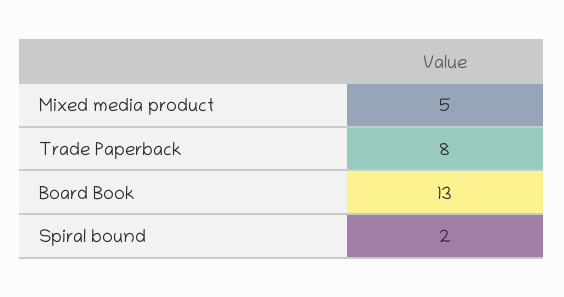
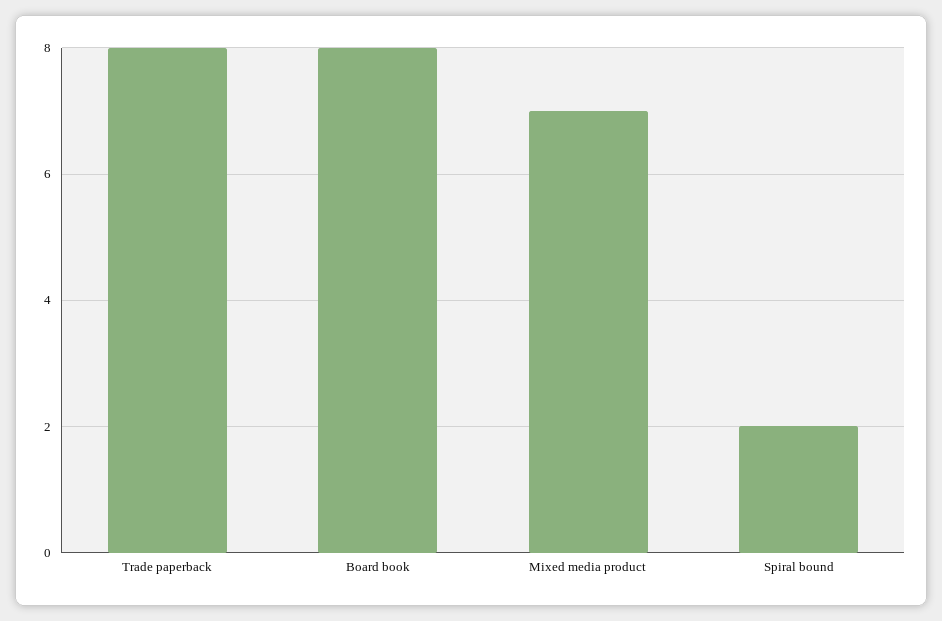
Mixed media product: 5 -> 7
Board Book: 13 -> 8

